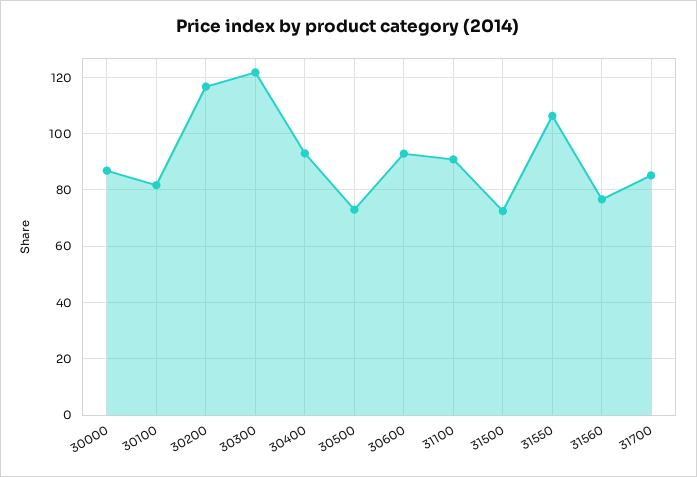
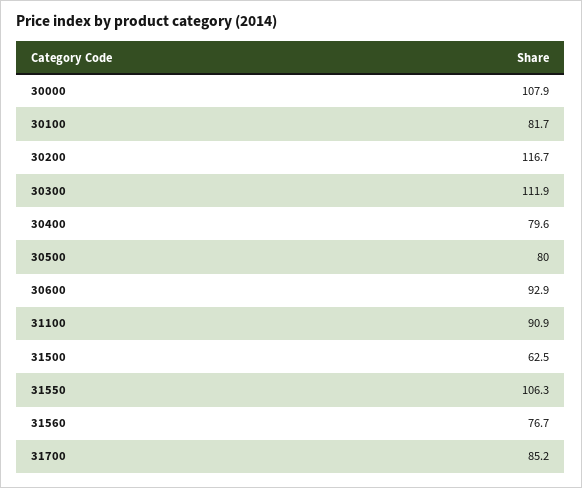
30000: 87.5 -> 107.9
30300: 122.5 -> 111.9
30400: 92.5 -> 79.6
30500: 72.5 -> 80
31500: 72.5 -> 62.5

